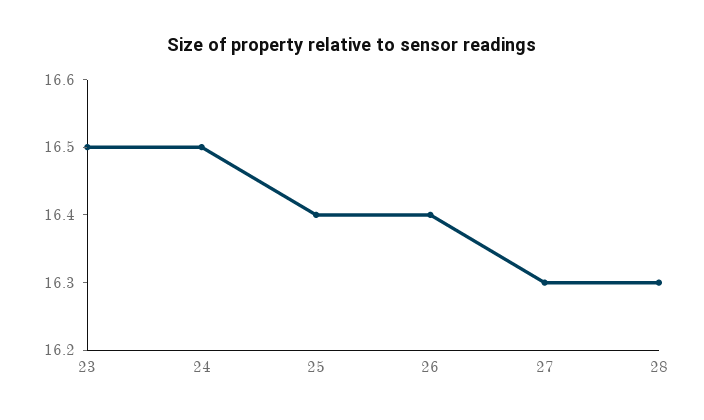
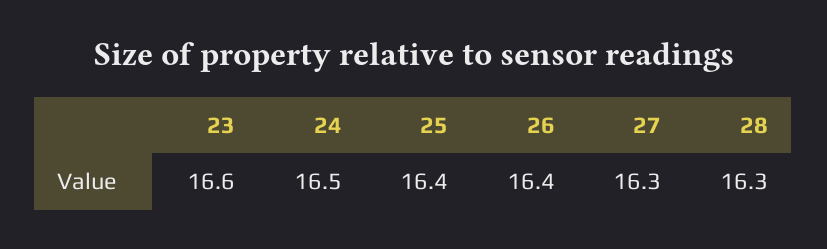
23: 16.5 -> 16.6

